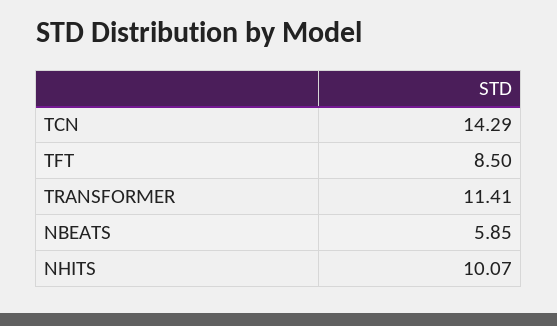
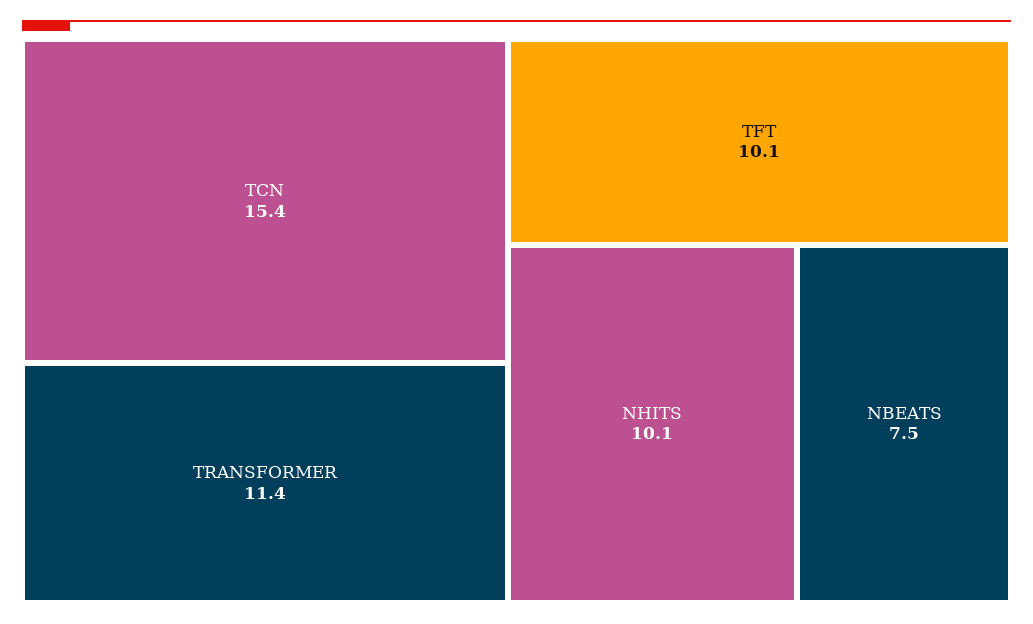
TCN: 14.29 -> 15.4
TFT: 8.5 -> 10.1
NBEATS: 5.85 -> 7.5

